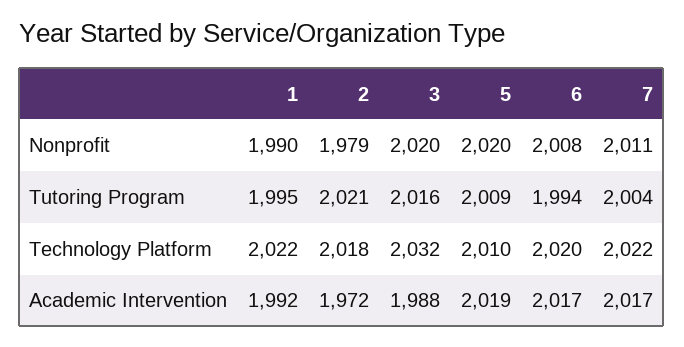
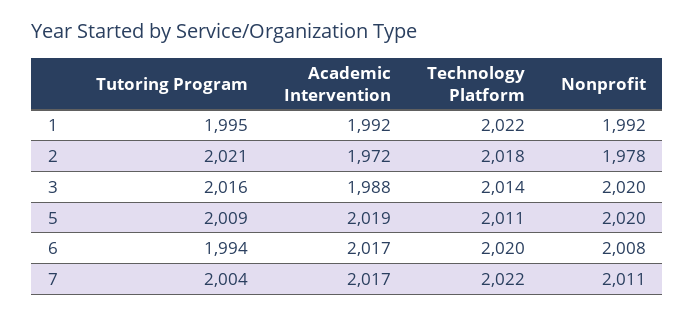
1, Nonprofit: 1990 -> 1992
2, Nonprofit: 1979 -> 1978
3, Technology Platform: 2032 -> 2014
5, Technology Platform: 2010 -> 2011

